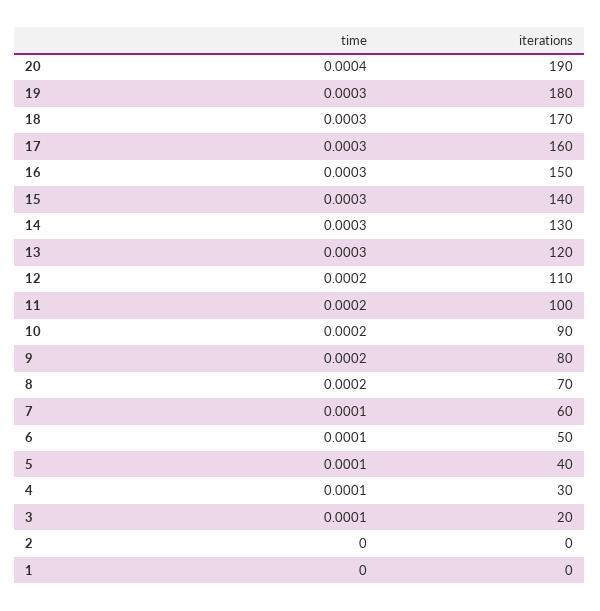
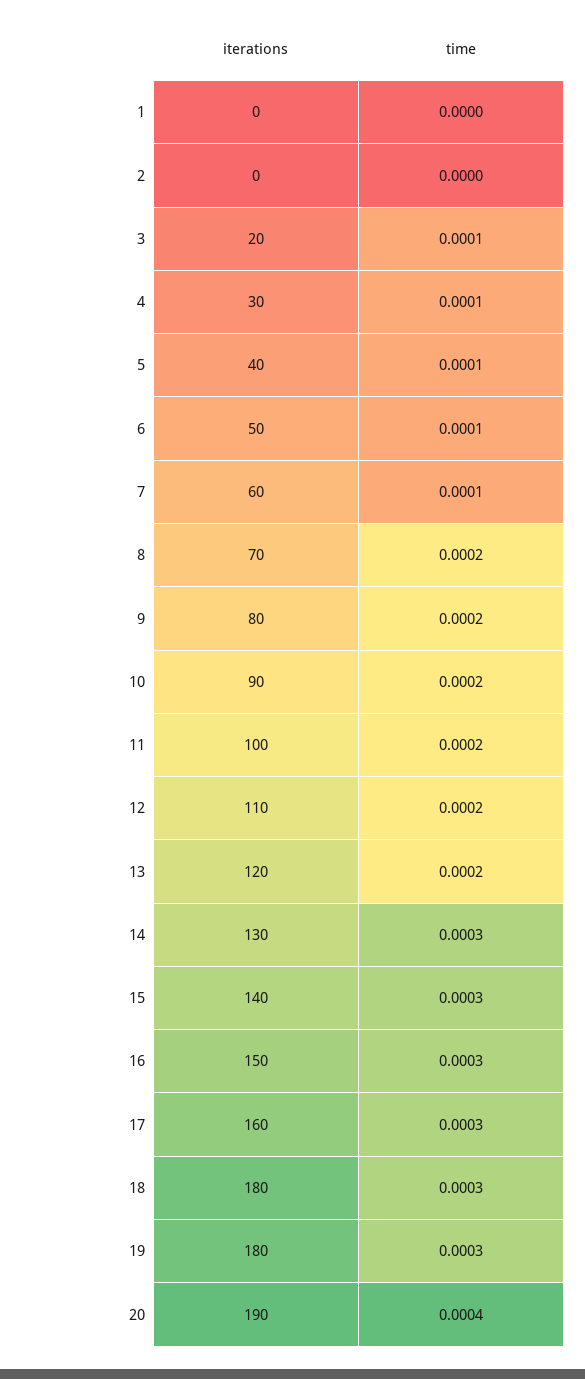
iterations, 18: 170 -> 180
time, 13: 0.0003 -> 0.0002

